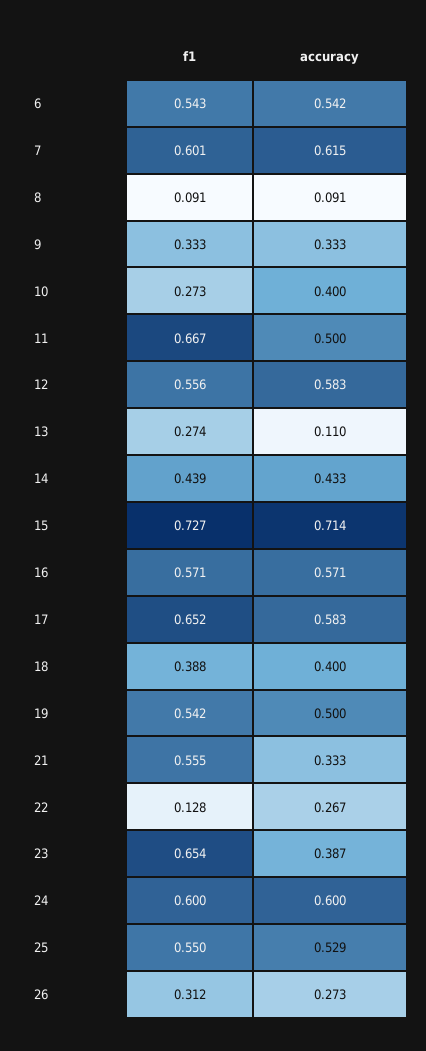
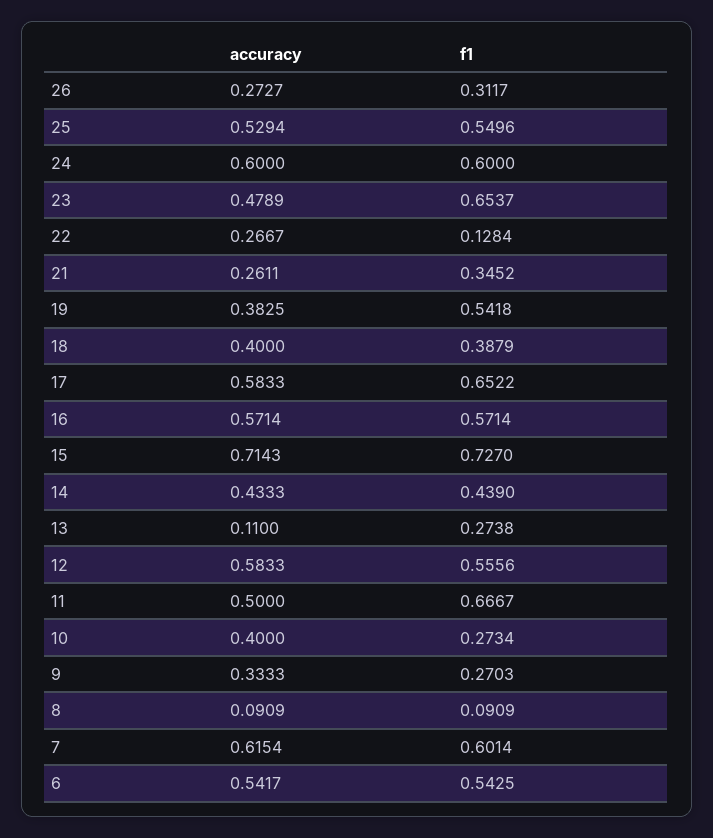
f1, 9: 0.333 -> 0.2703
accuracy, 19: 0.5 -> 0.3825
f1, 21: 0.555 -> 0.3452
accuracy, 21: 0.333 -> 0.2611
accuracy, 23: 0.387 -> 0.4789

